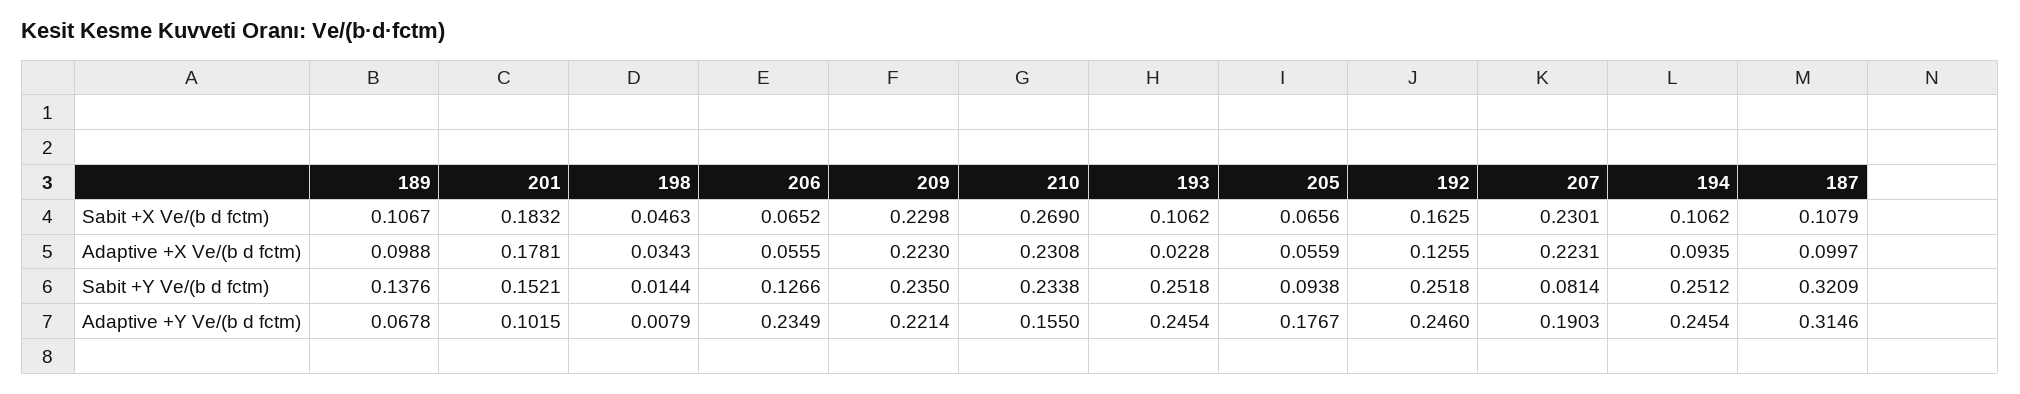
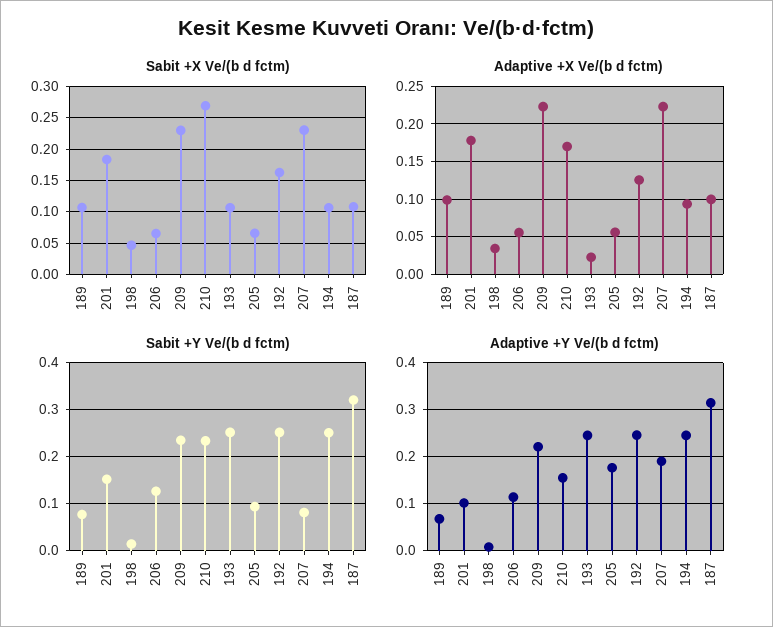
Adaptive +X Ve/(b d fctm), 210: 0.2308 -> 0.17
Sabit +Y Ve/(b d fctm), 189: 0.1376 -> 0.08
Adaptive +Y Ve/(b d fctm), 206: 0.2349 -> 0.12

